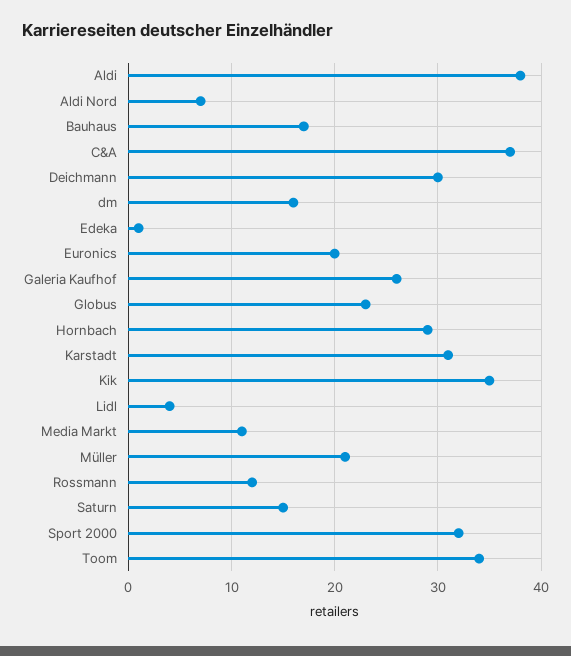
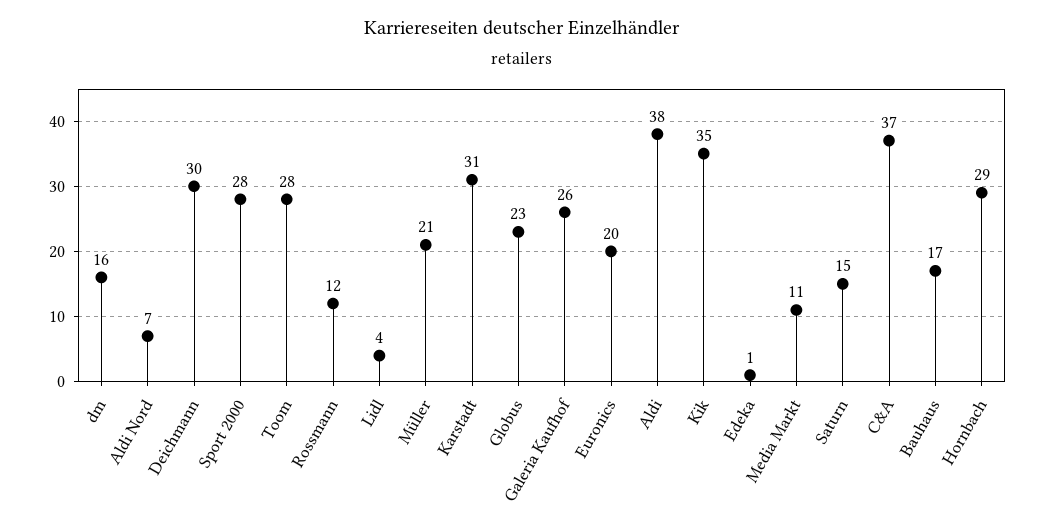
Sport 2000: 32 -> 28
Toom: 34 -> 28

